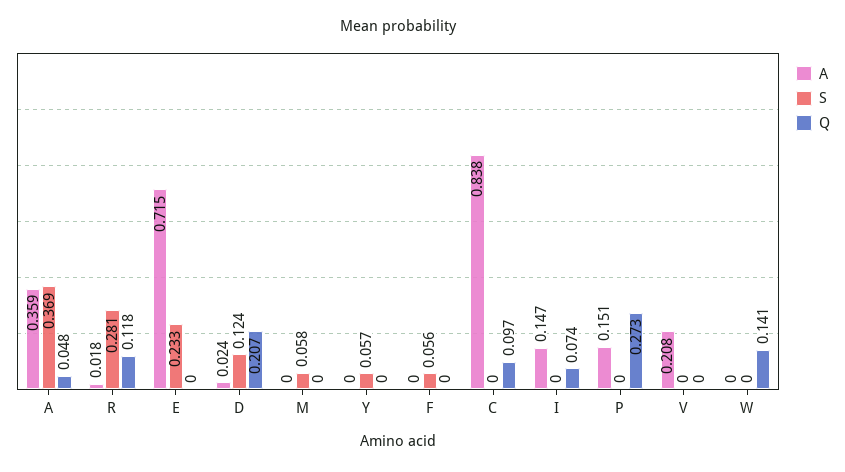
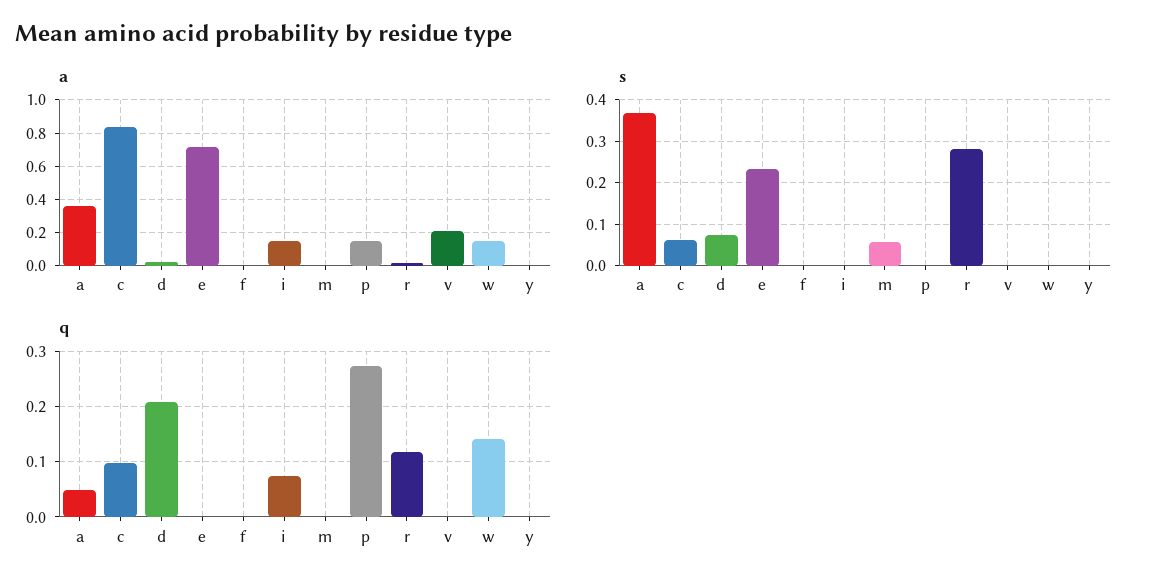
S, D: 0.124 -> 0.08
S, Y: 0.057 -> 0
S, F: 0.056 -> 0
S, C: 0 -> 0.06
A, W: 0 -> 0.15

